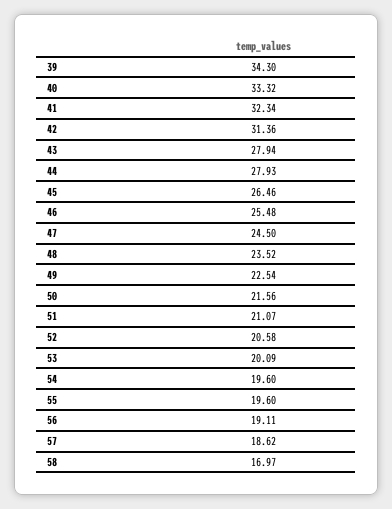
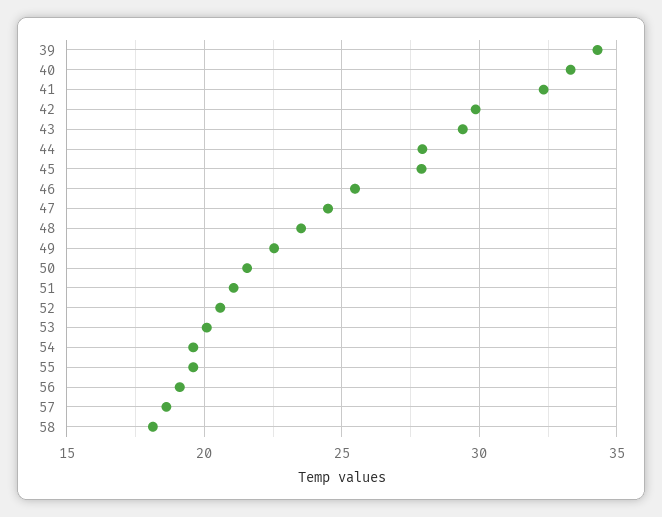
42: 31.36 -> 30
43: 27.94 -> 29.5
45: 26.46 -> 28
58: 16.97 -> 18

